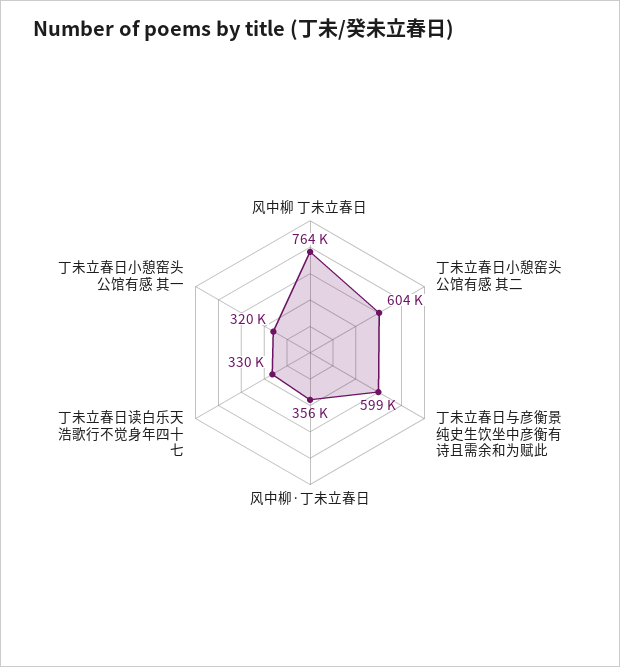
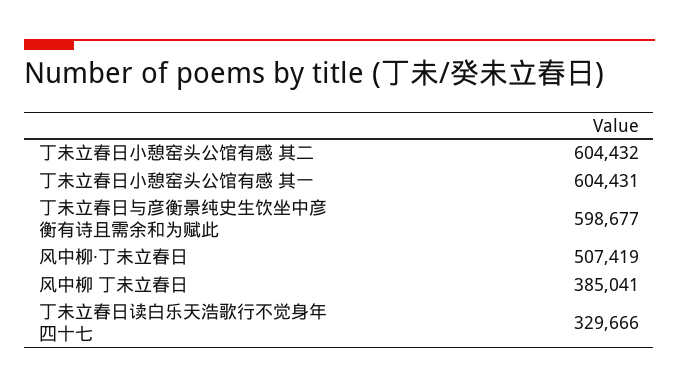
风中柳 丁未立春日: 764000 -> 385041
风中柳·丁未立春日: 356000 -> 507419
丁未立春日小憩窑头公馆有感 其一: 320000 -> 604431

